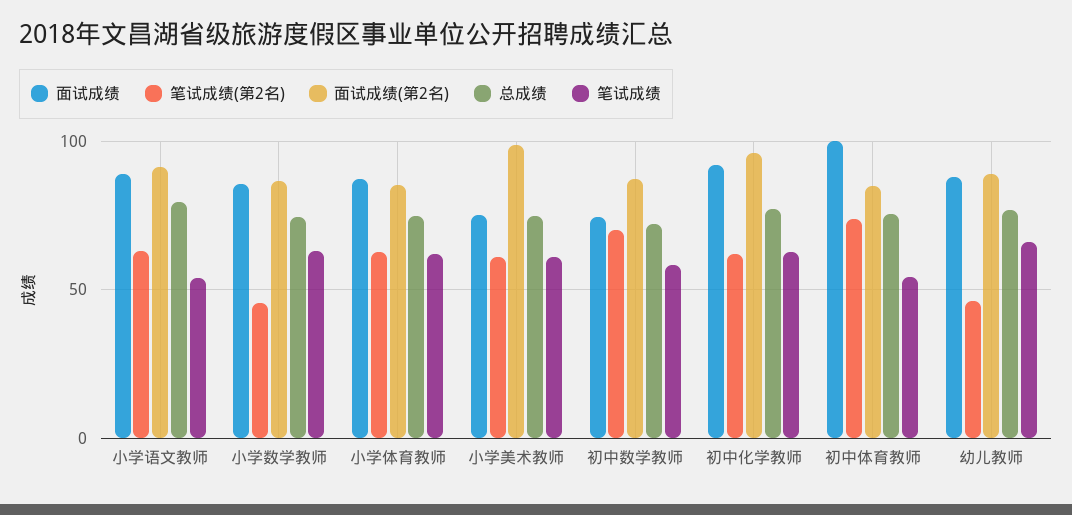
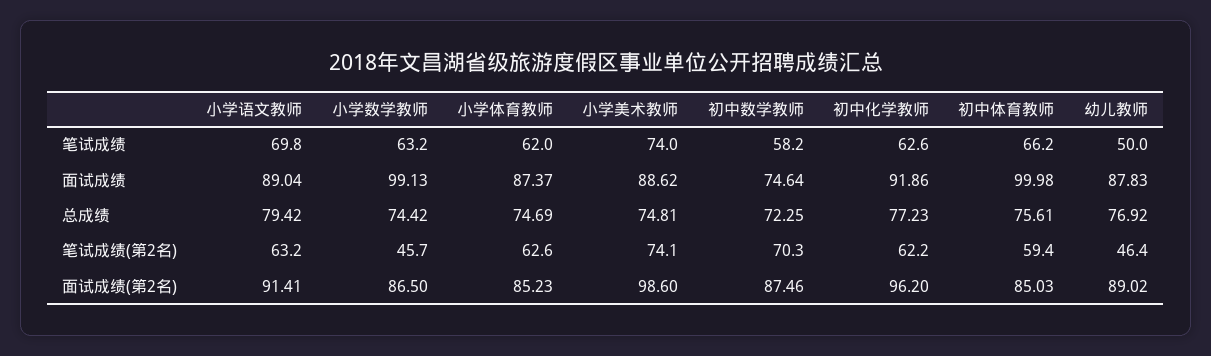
笔试成绩, 小学语文教师: 55 -> 69.8
面试成绩, 小学数学教师: 85 -> 99.13
面试成绩, 小学美术教师: 75 -> 88.62
笔试成绩(第2名), 小学美术教师: 60 -> 74.1
笔试成绩, 小学美术教师: 60 -> 74
笔试成绩(第2名), 初中体育教师: 75 -> 59.4
笔试成绩, 初中体育教师: 55 -> 66.2
笔试成绩, 幼儿教师: 65 -> 50

